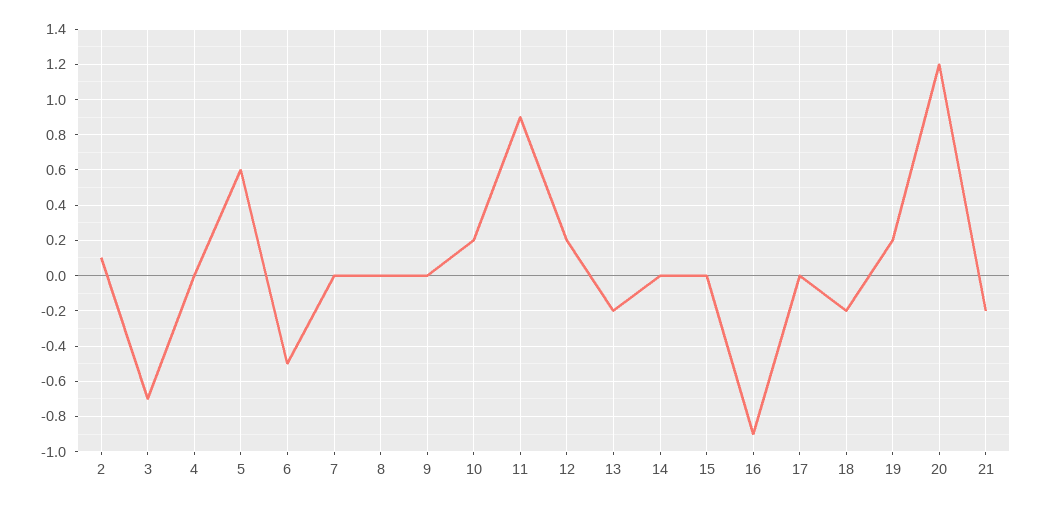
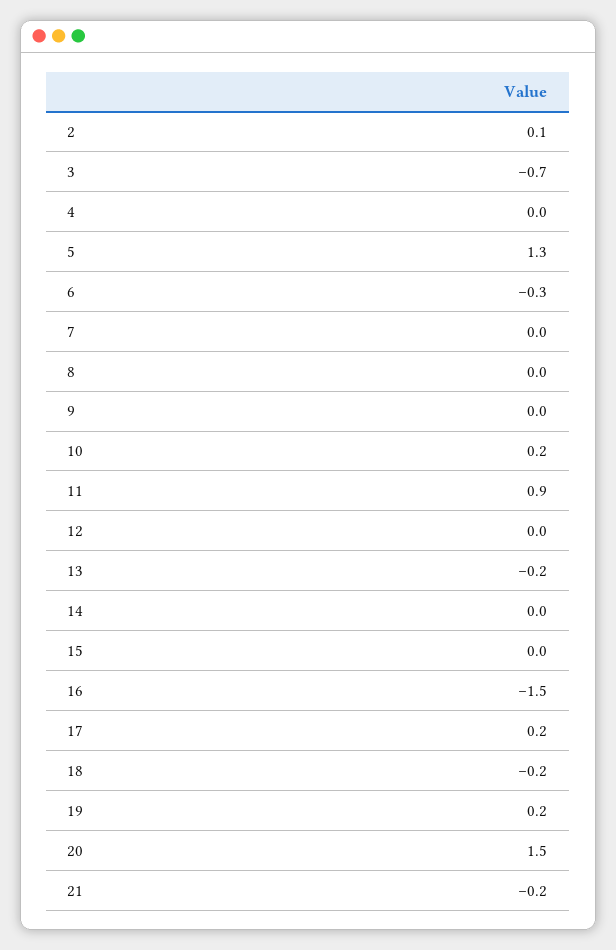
5: 0.6 -> 1.3
6: -0.5 -> -0.3
12: 0.2 -> 0
16: -0.9 -> -1.5
17: 0 -> 0.2
20: 1.2 -> 1.5

